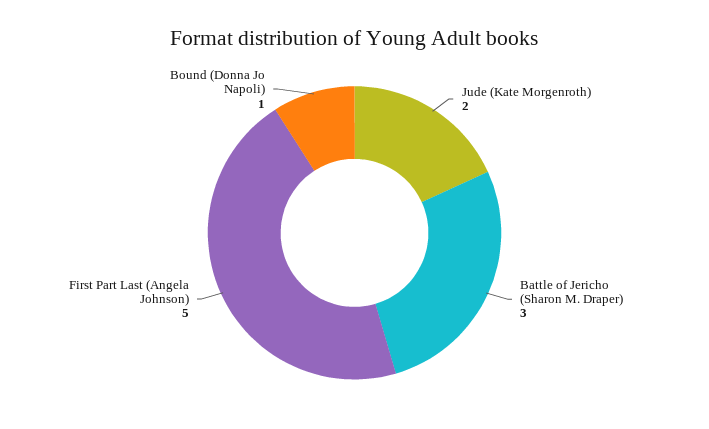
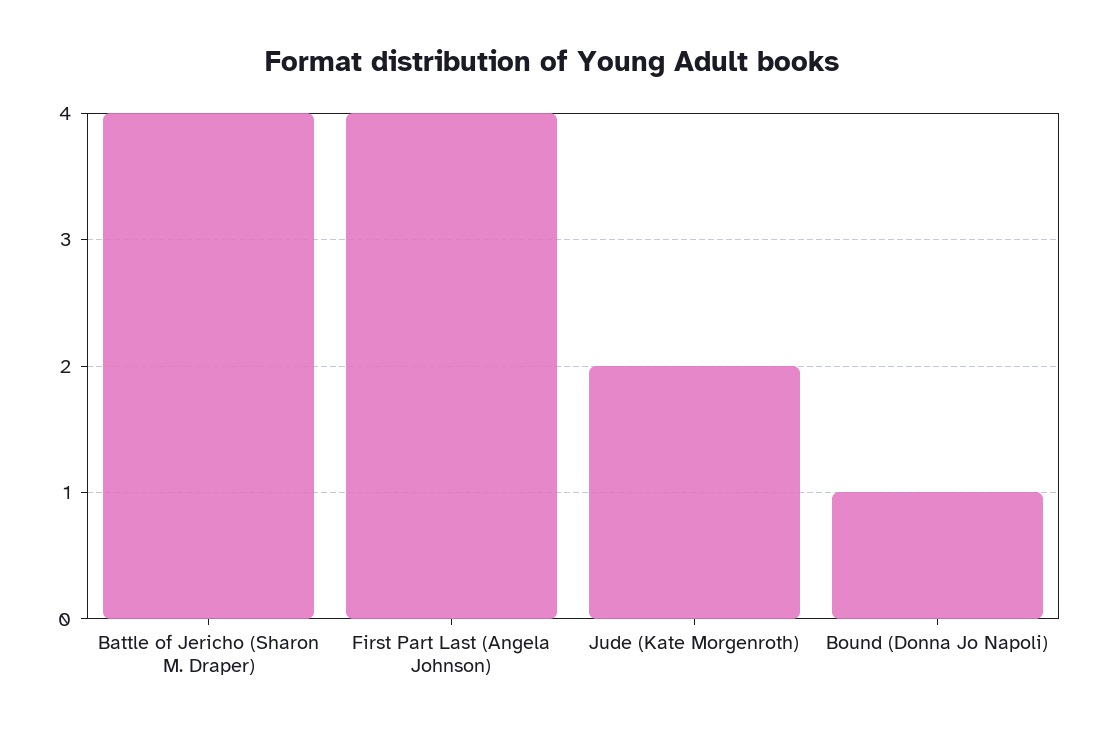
Battle of Jericho (Sharon M. Draper): 3 -> 4
First Part Last (Angela Johnson): 5 -> 4

